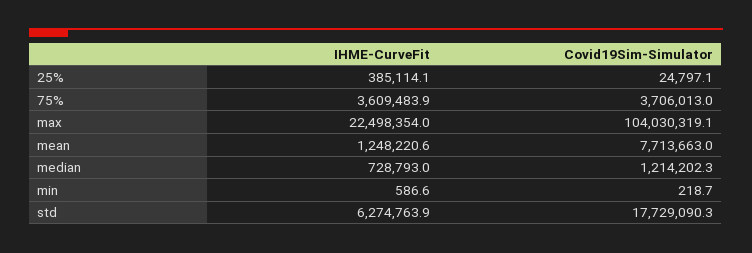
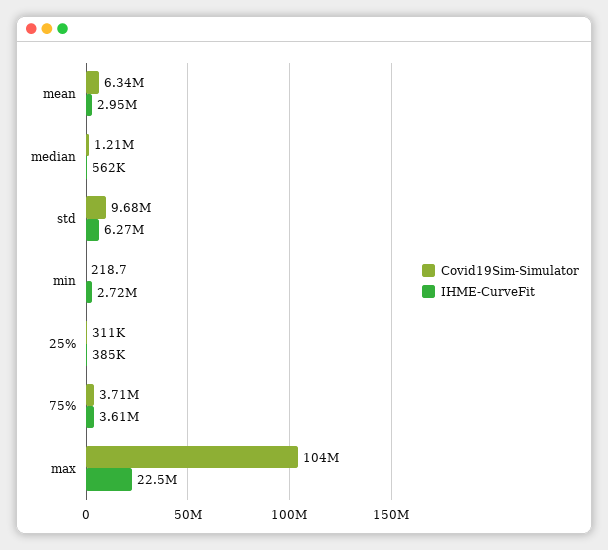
Covid19Sim-Simulator, 25%: 24797.1 -> 311000
IHME-CurveFit, mean: 1248220.6 -> 2950000
Covid19Sim-Simulator, mean: 7713663 -> 6340000
IHME-CurveFit, median: 728793 -> 562000
IHME-CurveFit, min: 586.6 -> 2720000
Covid19Sim-Simulator, std: 17729090.3 -> 9680000

